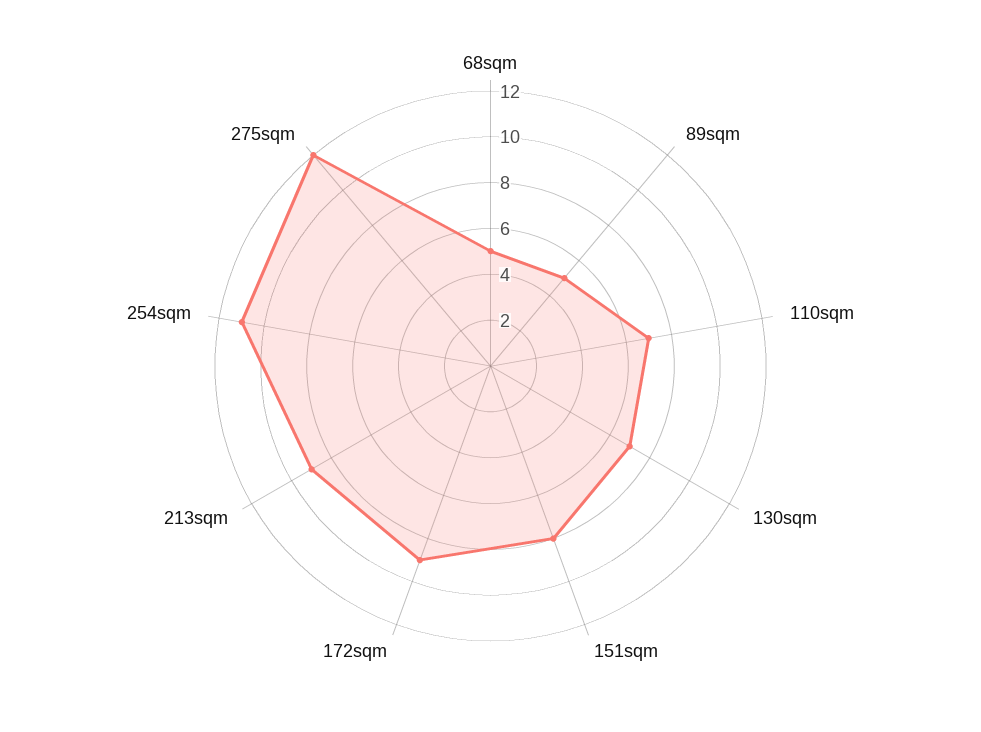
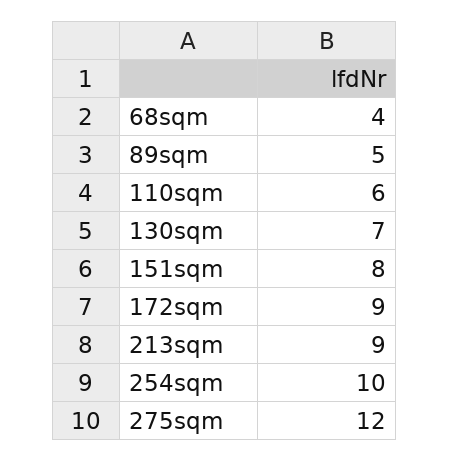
68sqm: 5 -> 4
110sqm: 7 -> 6
254sqm: 11 -> 10

